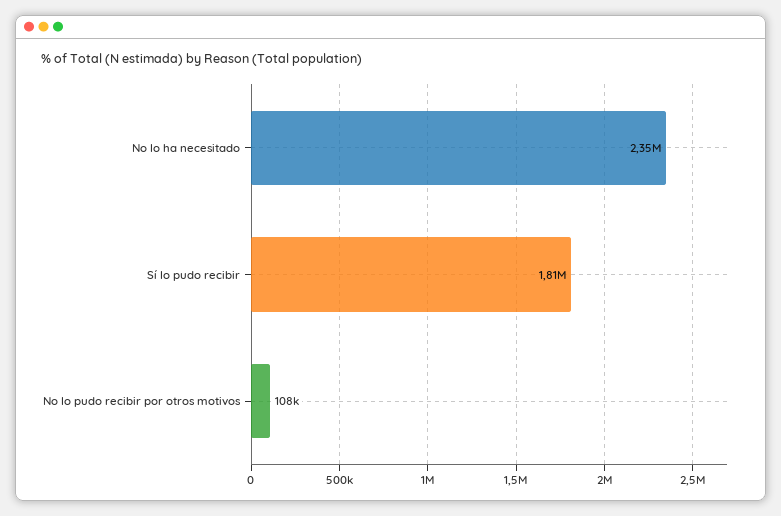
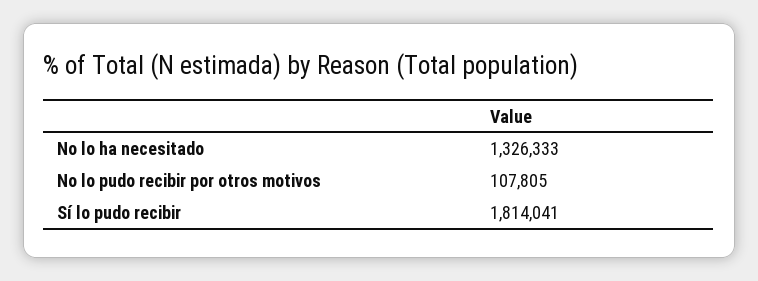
No lo ha necesitado: 2350000 -> 1326333

